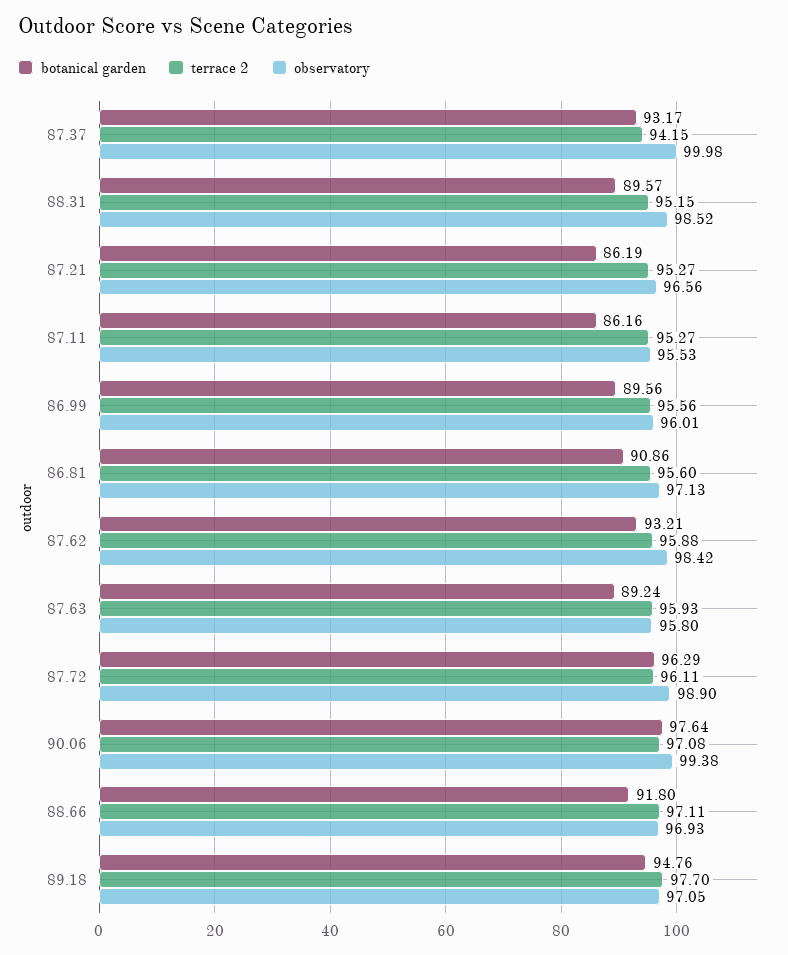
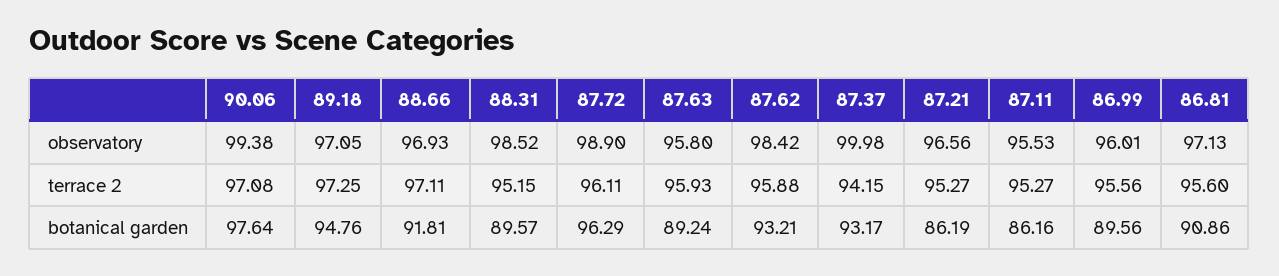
botanical garden, 88.66: 91.8 -> 91.81
terrace 2, 89.18: 97.7 -> 97.25

